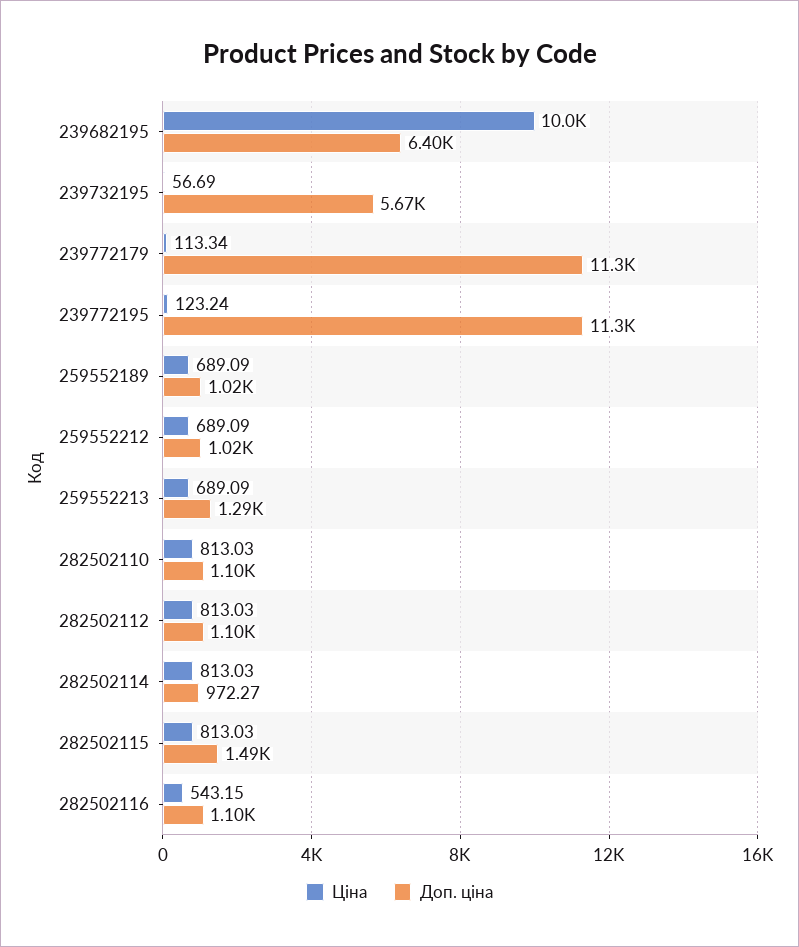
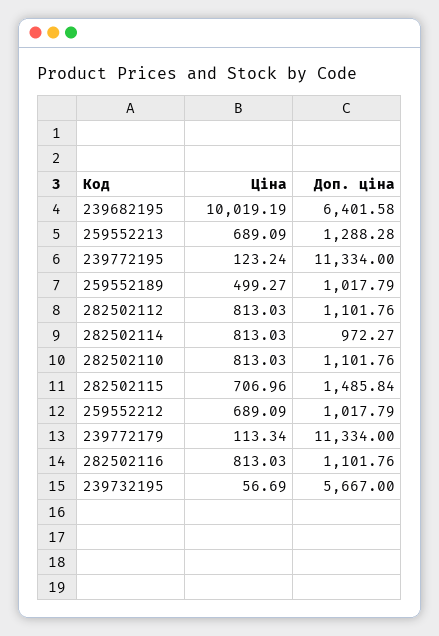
Ціна, 259552189: 689.09 -> 499.27
Ціна, 282502115: 813.03 -> 706.96
Ціна, 282502116: 543.15 -> 813.03

